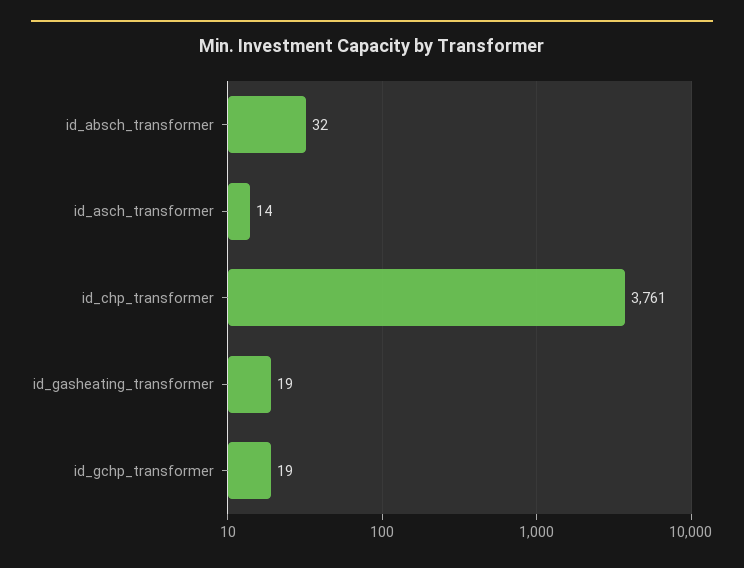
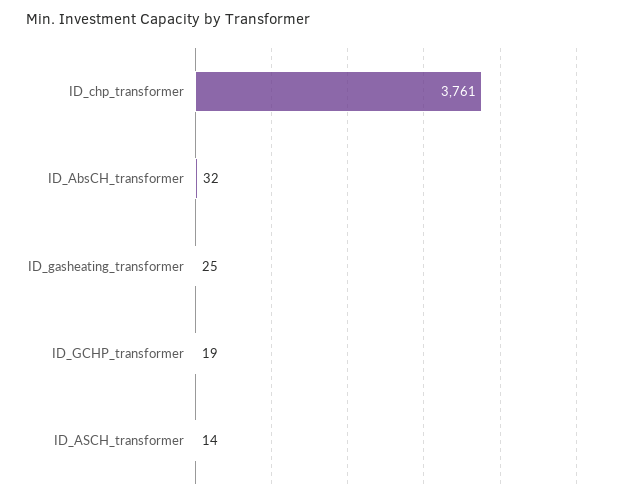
id_gasheating_transformer: 19 -> 25

